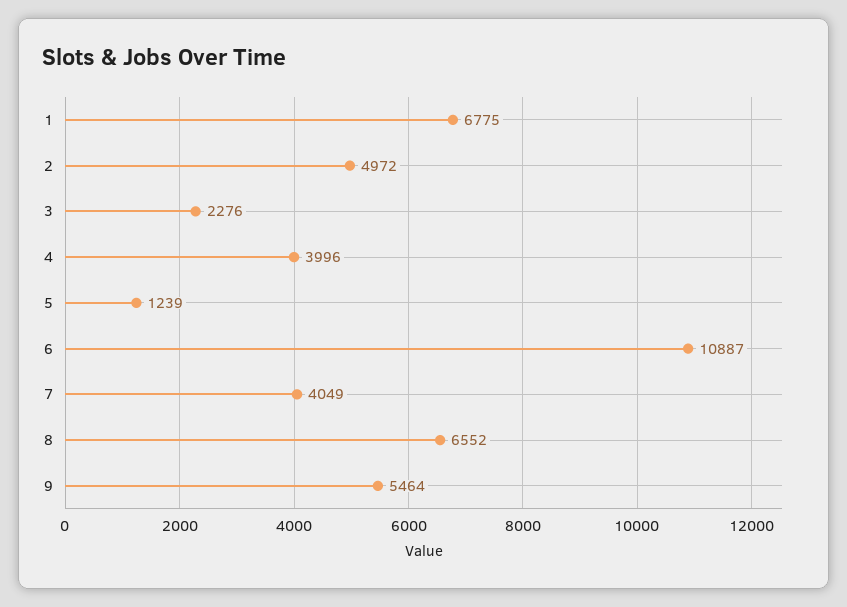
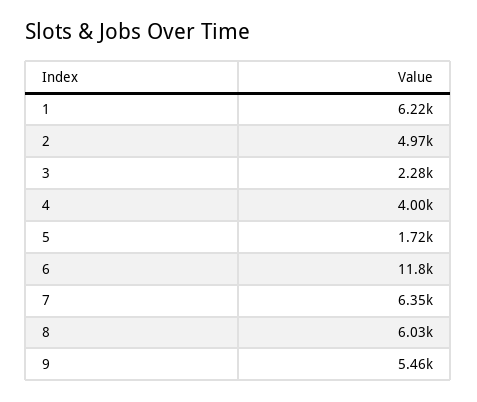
1: 6775 -> 6220
5: 1239 -> 1720
6: 10887 -> 11800
7: 4049 -> 6350
8: 6552 -> 6030

